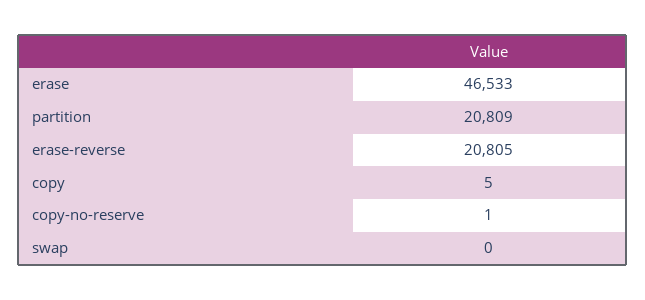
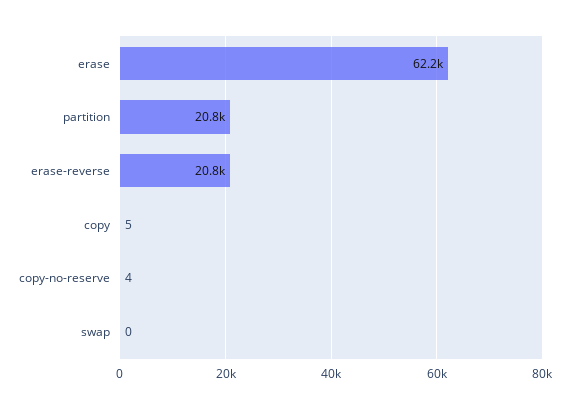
erase: 46533 -> 62200
copy-no-reserve: 1 -> 4

